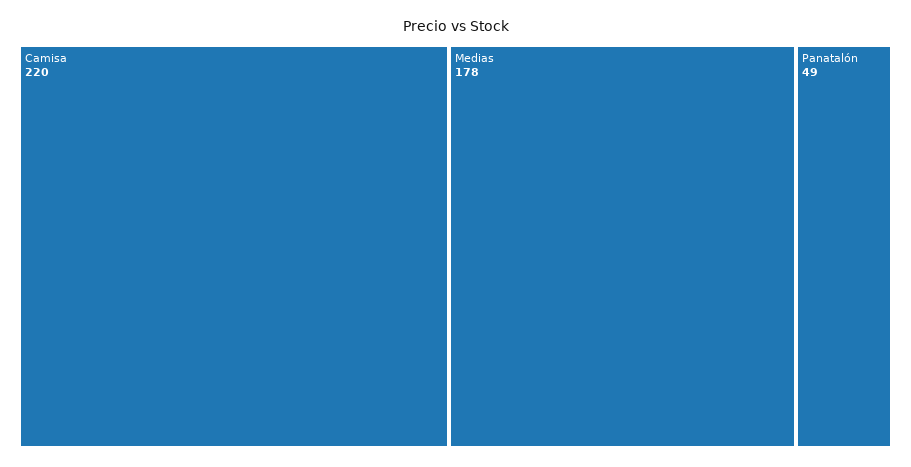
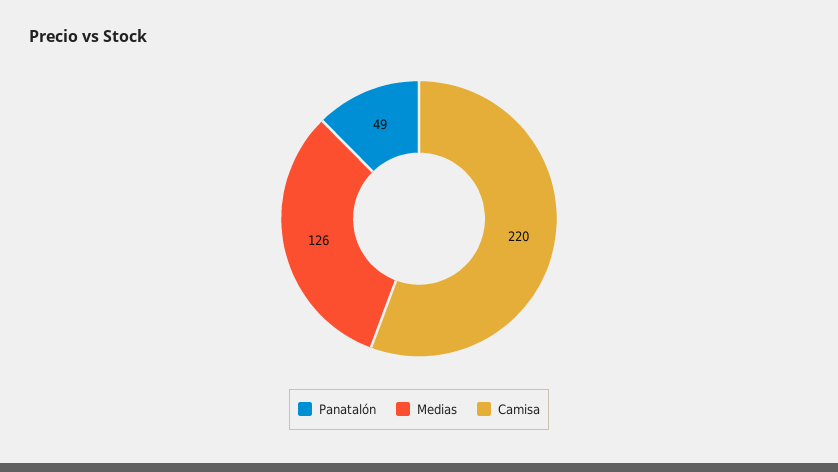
Medias: 178 -> 126

